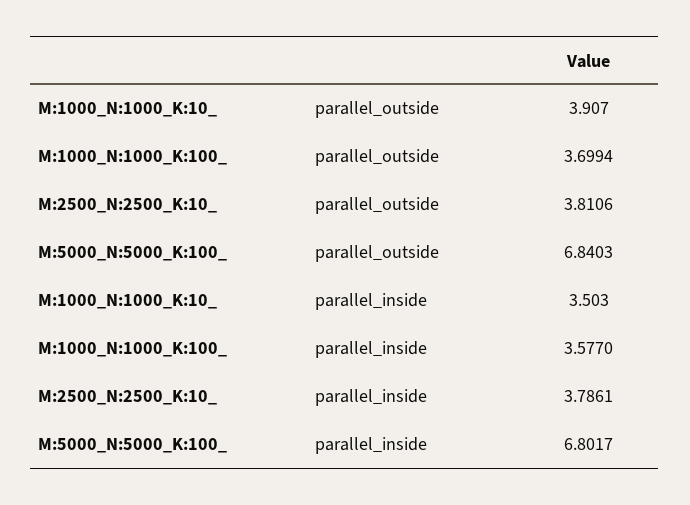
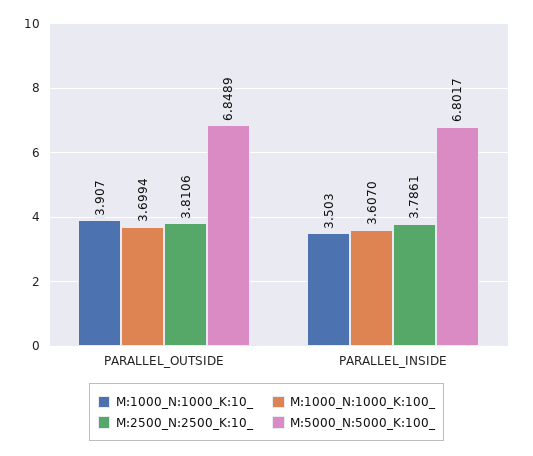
M:5000_N:5000_K:100_, parallel_outside: 6.8403 -> 6.8489
M:1000_N:1000_K:100_, parallel_inside: 3.577 -> 3.607

